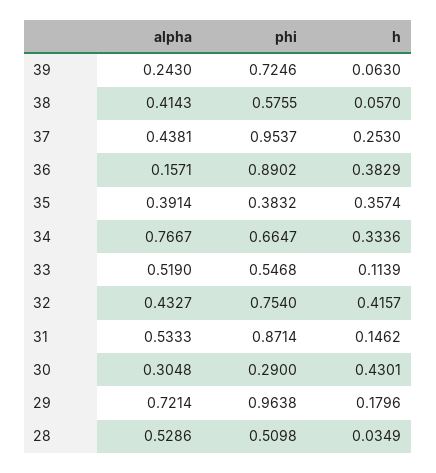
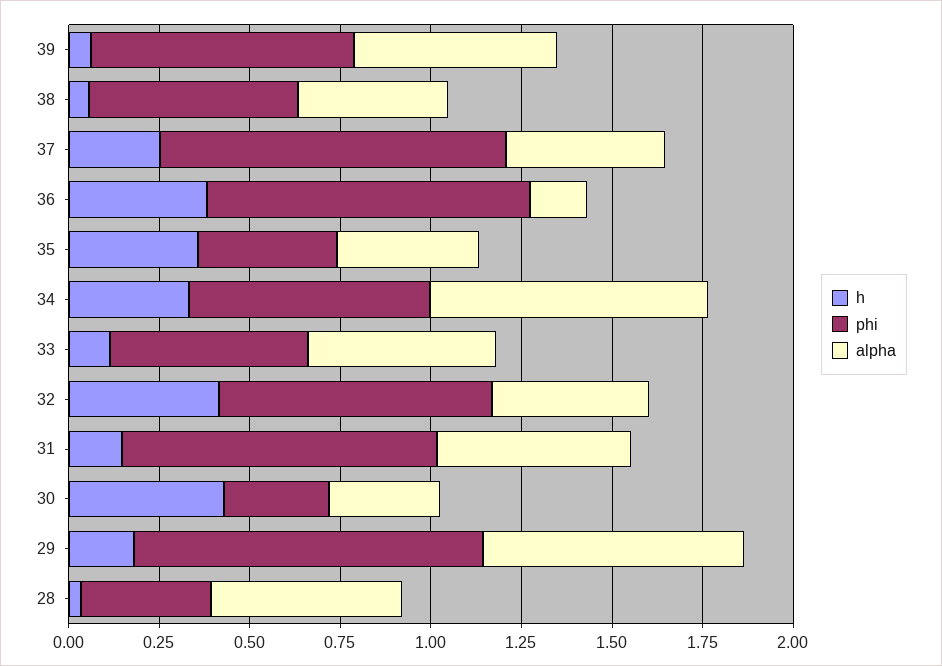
alpha, 39: 0.243 -> 0.55
phi, 28: 0.5098 -> 0.35

